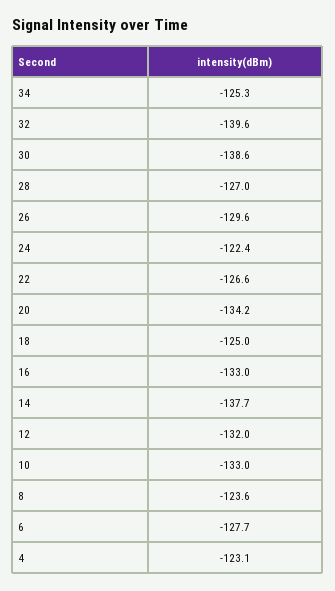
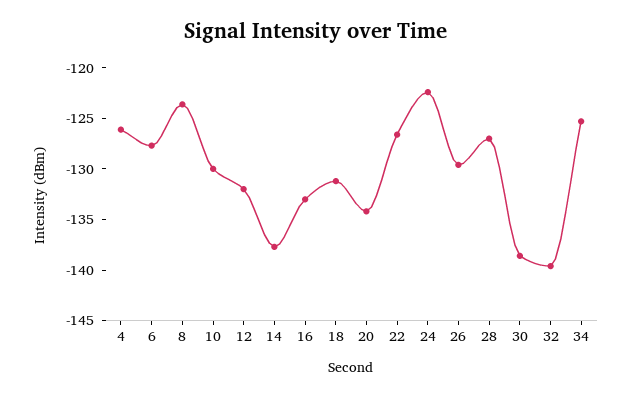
18: -125 -> -131
10: -133 -> -130
4: -123.1 -> -126

